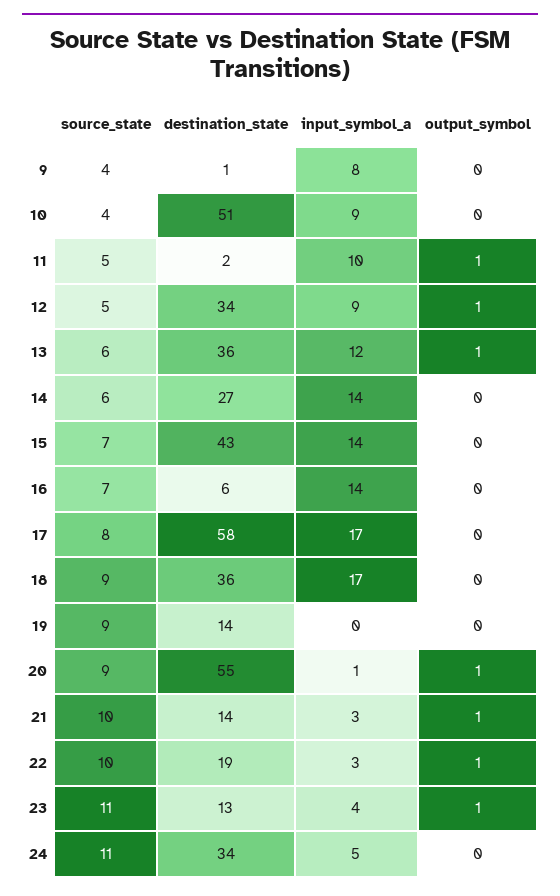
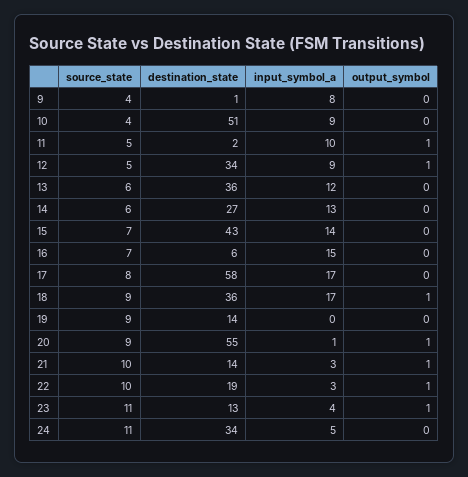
output_symbol, 13: 1 -> 0
input_symbol_a, 14: 14 -> 13
input_symbol_a, 16: 14 -> 15
output_symbol, 18: 0 -> 1

